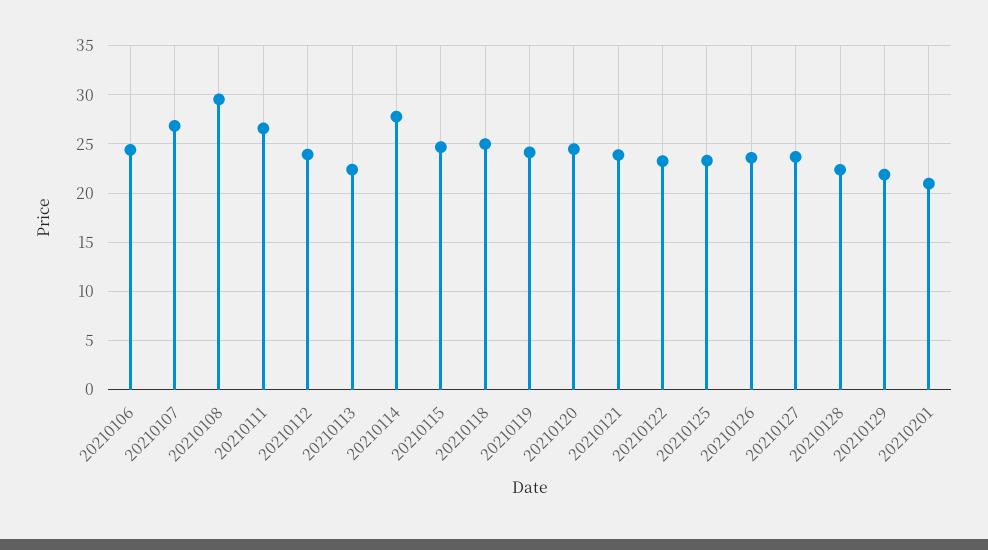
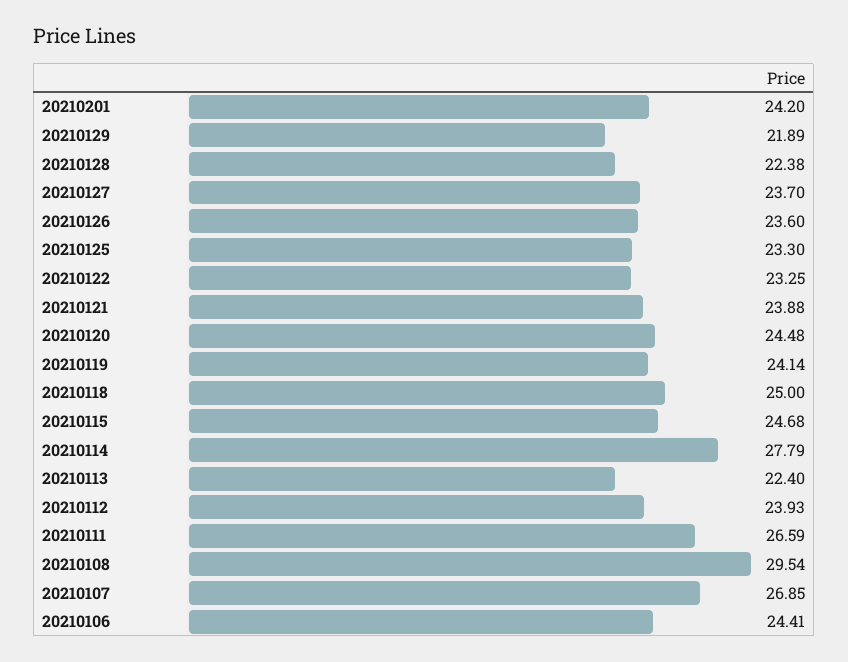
20210201: 21 -> 24.2

